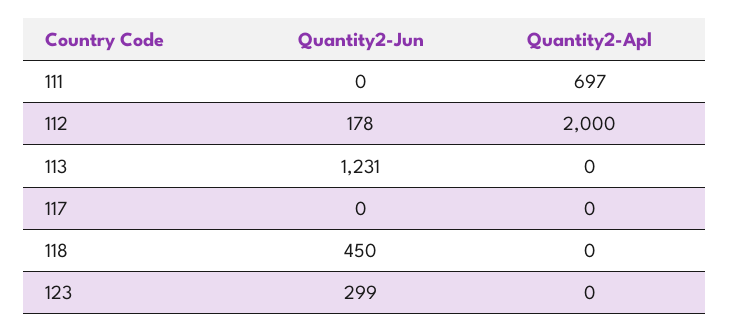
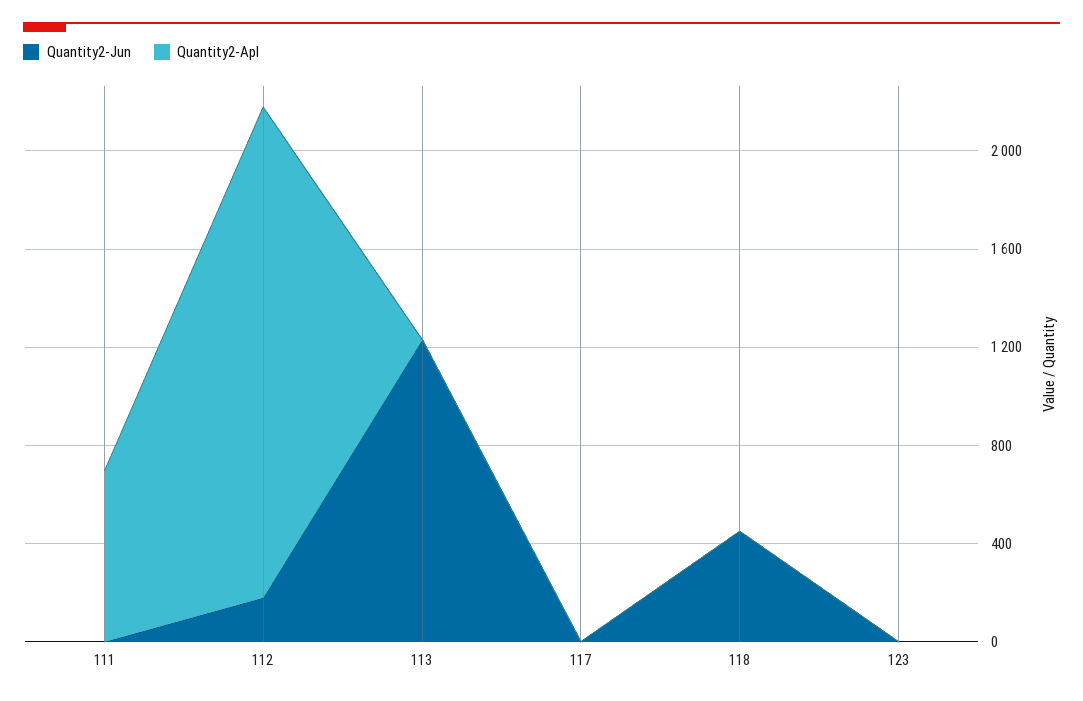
Quantity2-Jun, 123: 299 -> 0

